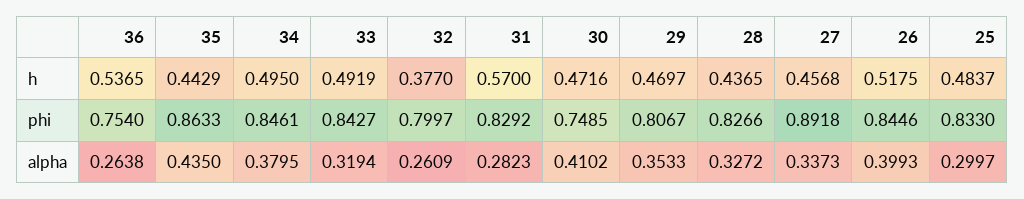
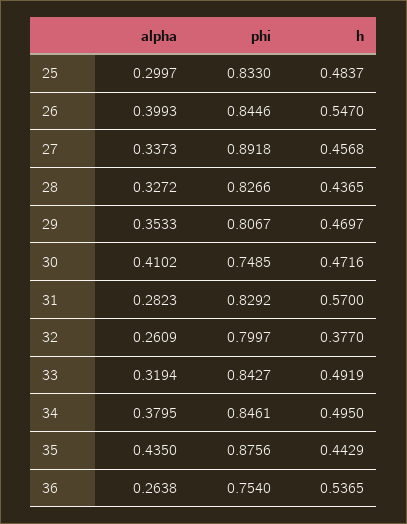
26, h: 0.5175 -> 0.547
35, phi: 0.8633 -> 0.8756

